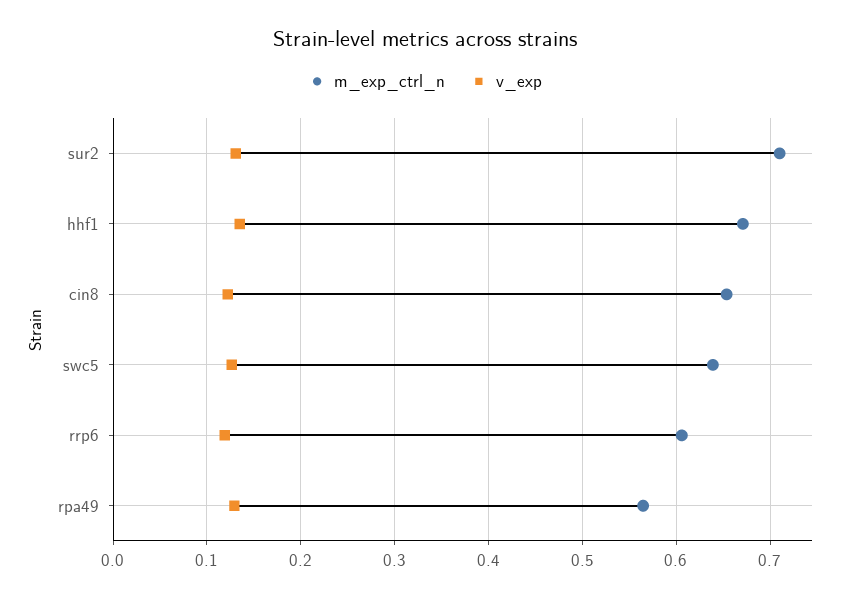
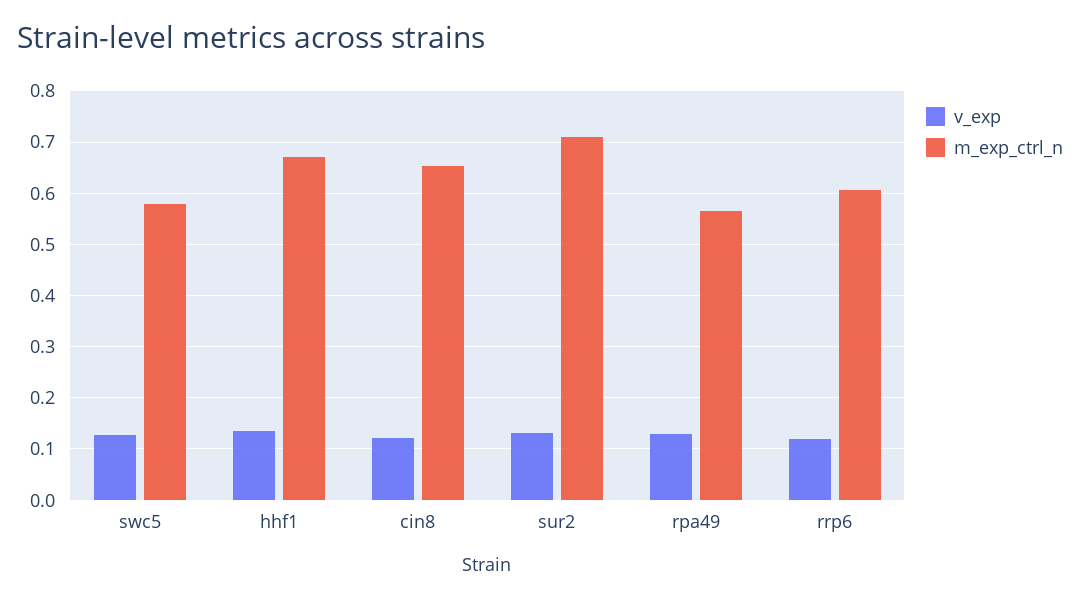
m_exp_ctrl_n, swc5: 0.64 -> 0.58

